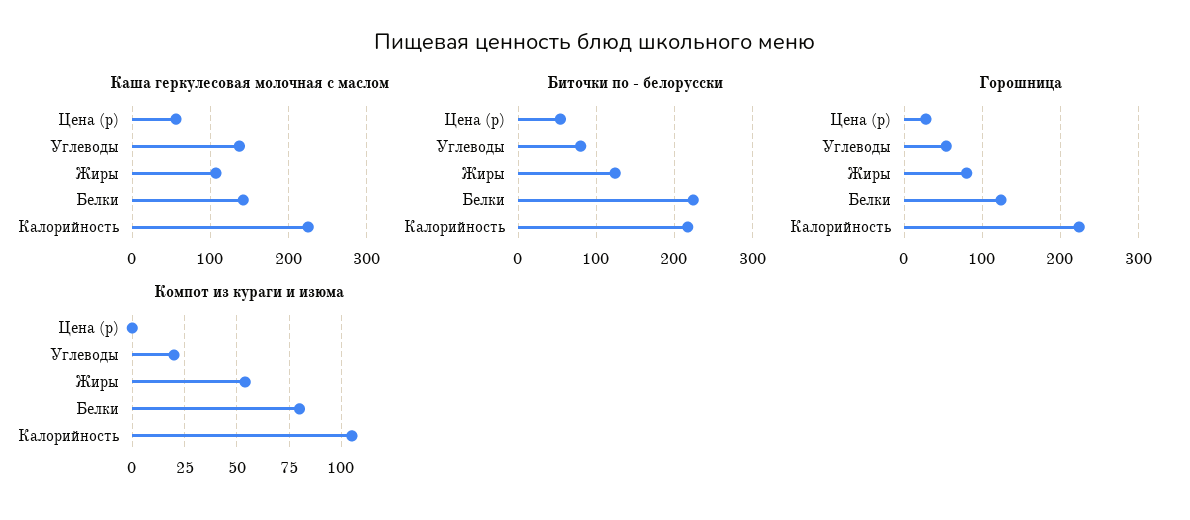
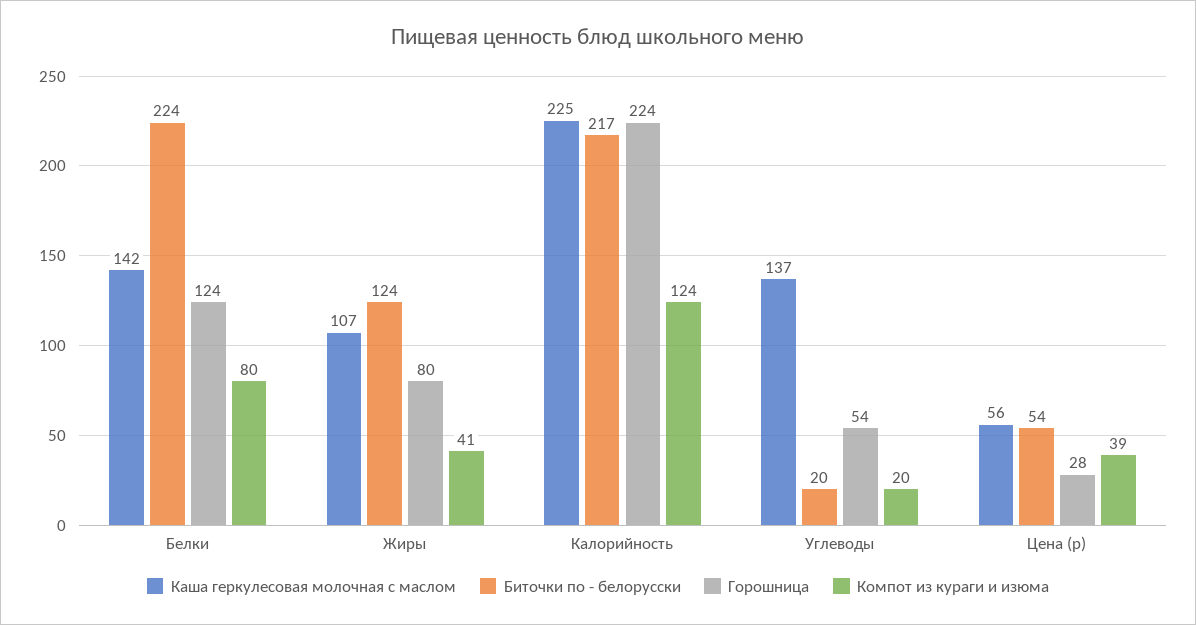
Биточки по - белорусски, Углеводы: 80 -> 20
Компот из кураги и изюма, Цена (р): 0 -> 39
Компот из кураги и изюма, Жиры: 55 -> 41
Компот из кураги и изюма, Калорийность: 105 -> 124

